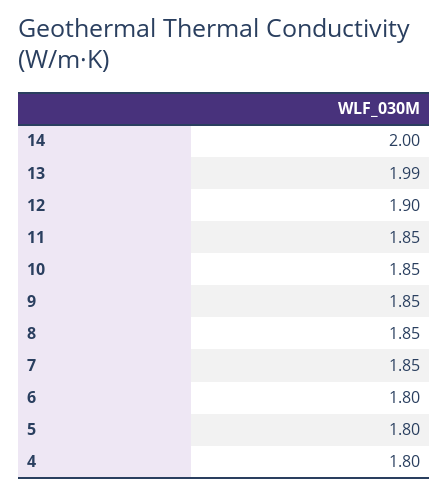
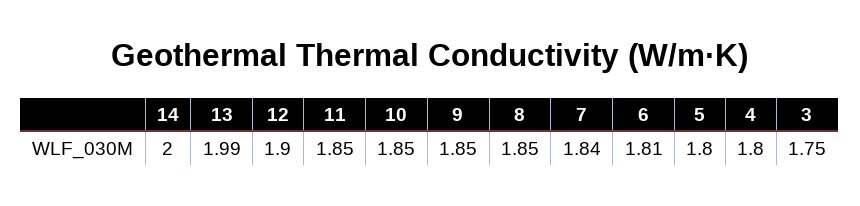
7: 1.85 -> 1.84
6: 1.8 -> 1.81
3: none -> 1.75

